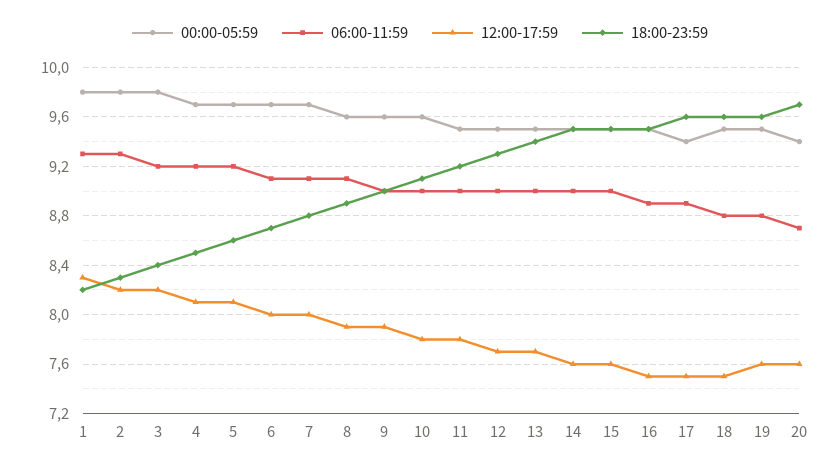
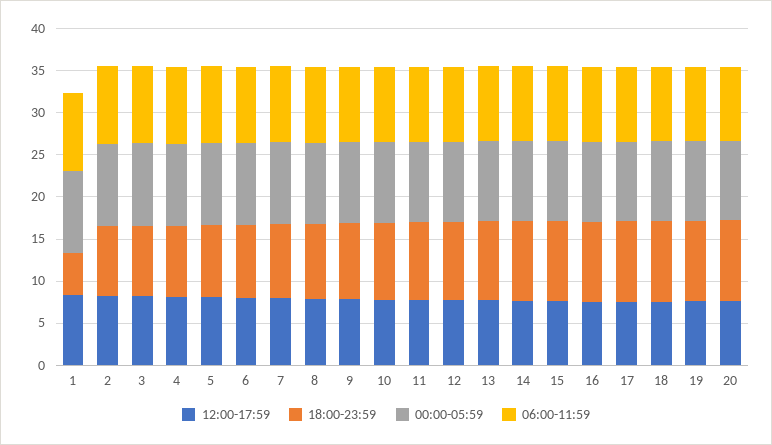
18:00-23:59, 1: 8.2 -> 5

